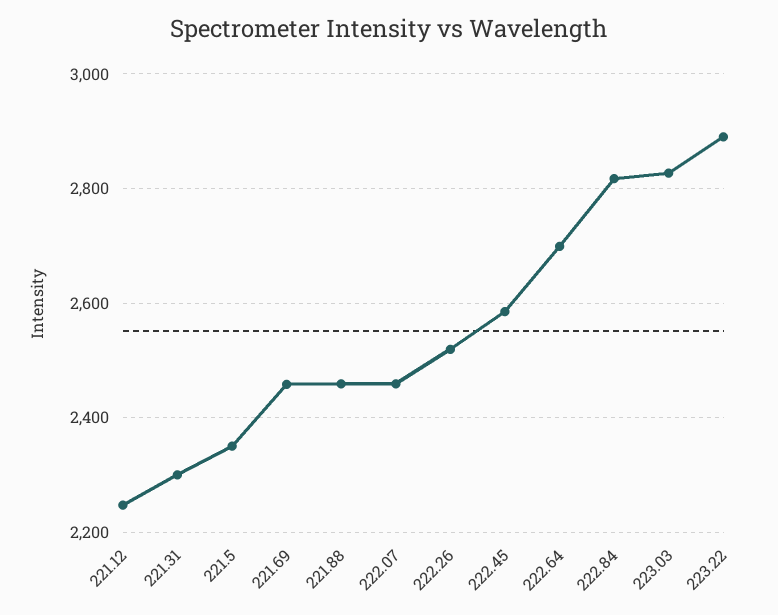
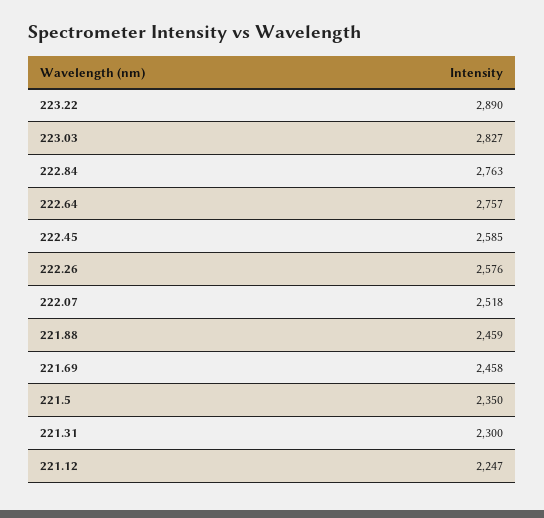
222.07: 2460 -> 2518
222.26: 2520 -> 2576
222.64: 2700 -> 2757
222.84: 2820 -> 2763

